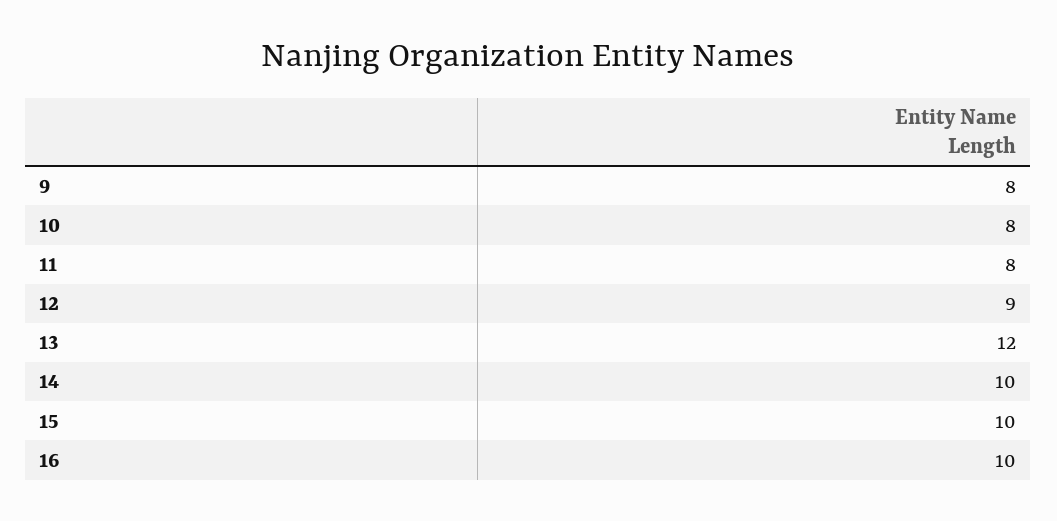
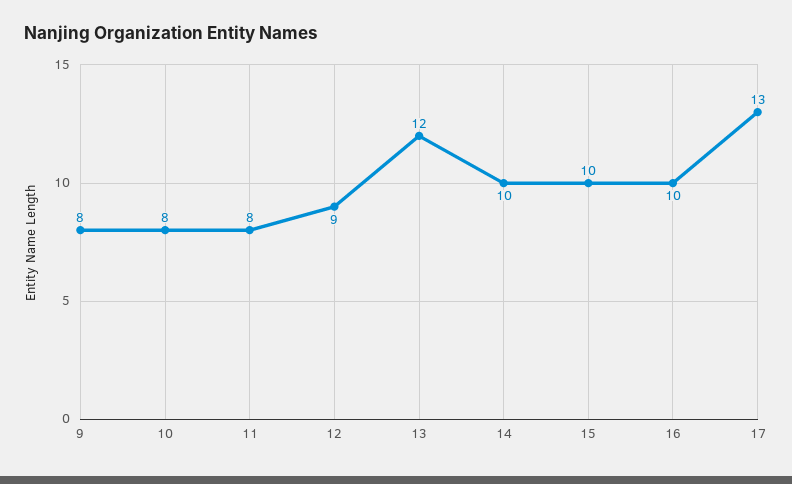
17: none -> 13

